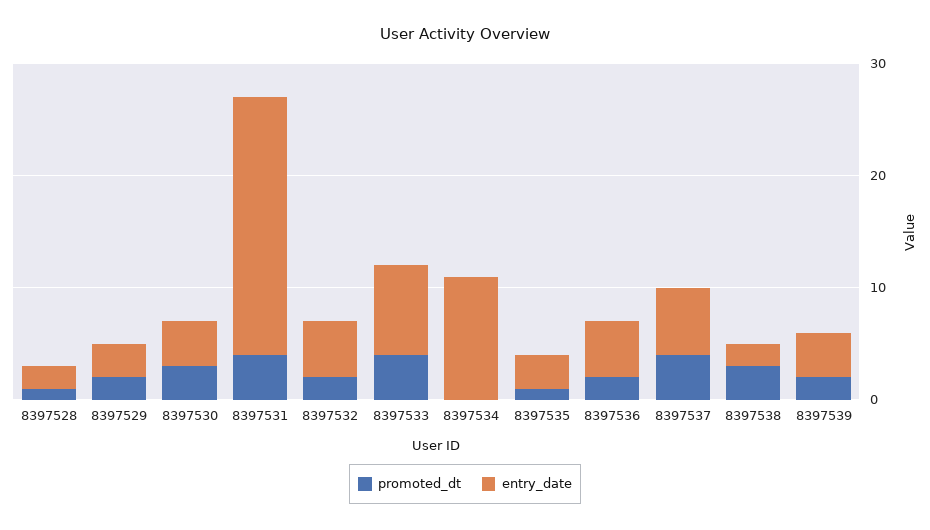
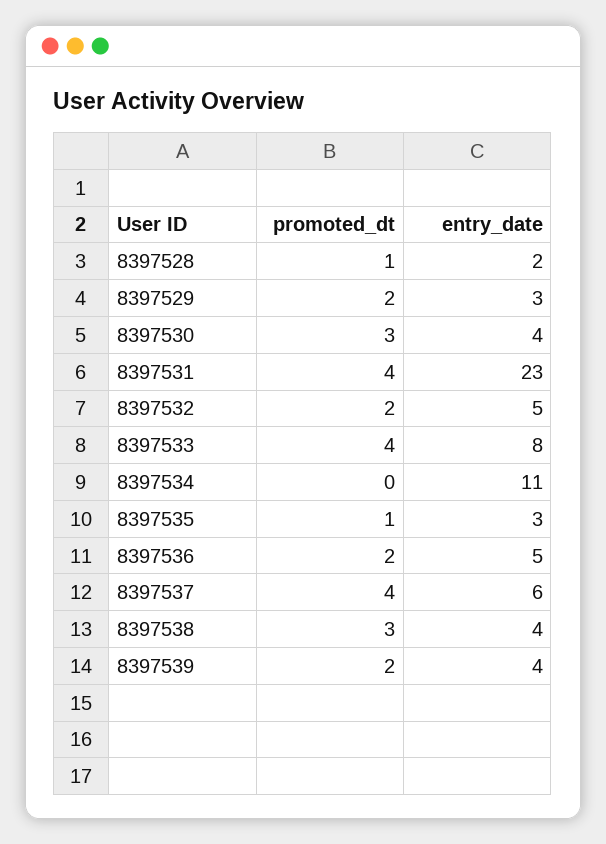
entry_date, 8397538: 2 -> 4

